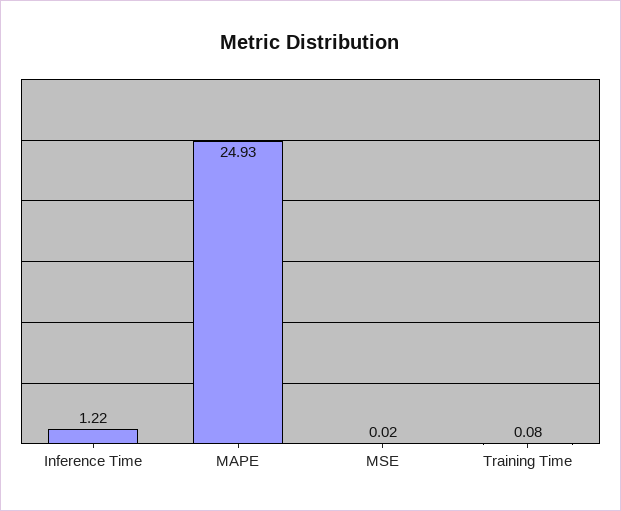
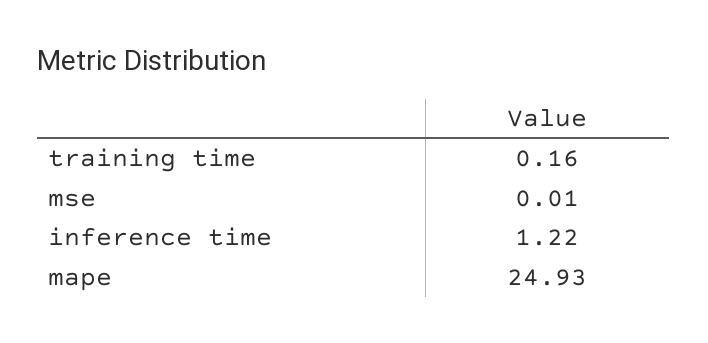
MSE: 0.02 -> 0.01
Training Time: 0.08 -> 0.16

